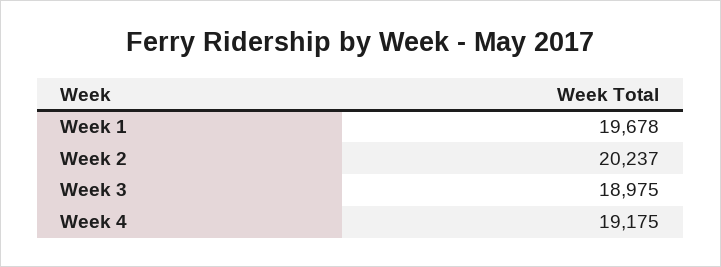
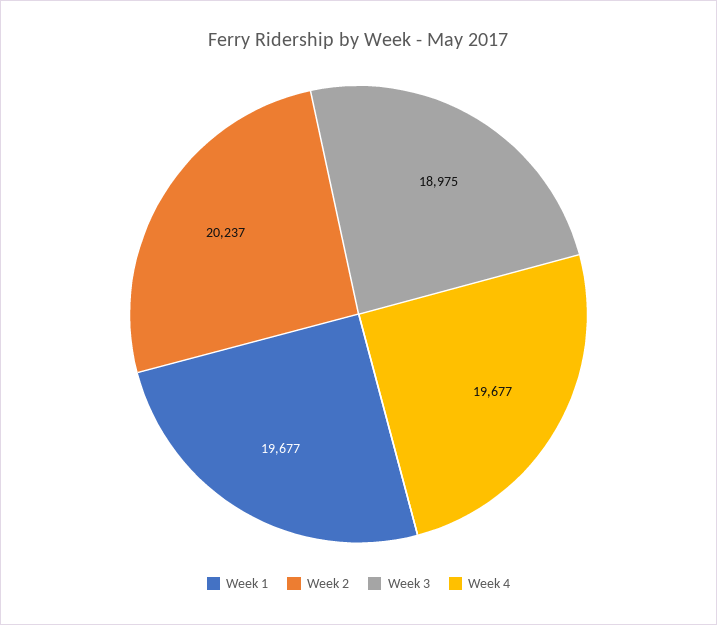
Week 1: 19678 -> 19677
Week 4: 19175 -> 19677

